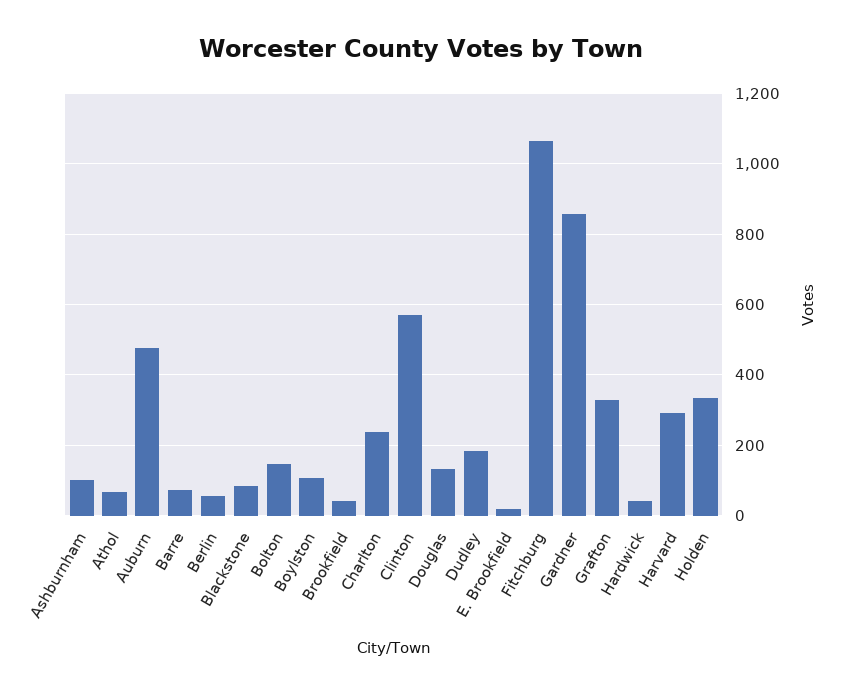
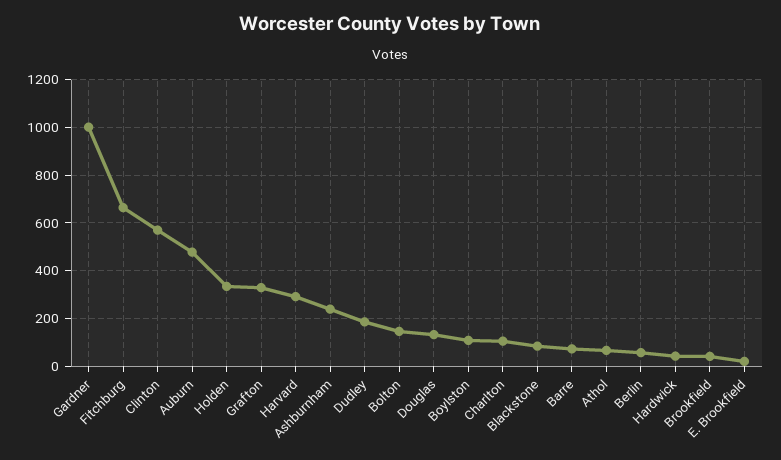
Ashburnham: 100 -> 250
Charlton: 240 -> 100
Fitchburg: 1060 -> 650
Gardner: 860 -> 1000

